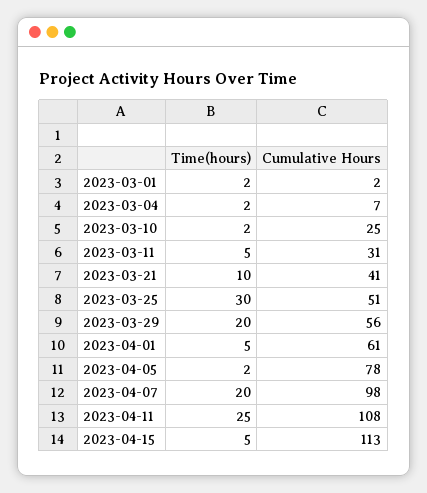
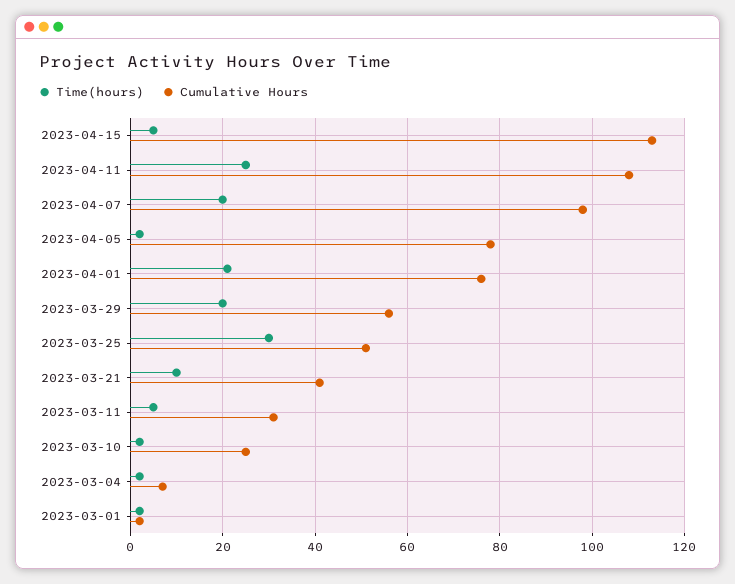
Time(hours), 2023-04-01: 5 -> 20
Cumulative Hours, 2023-04-01: 61 -> 75

